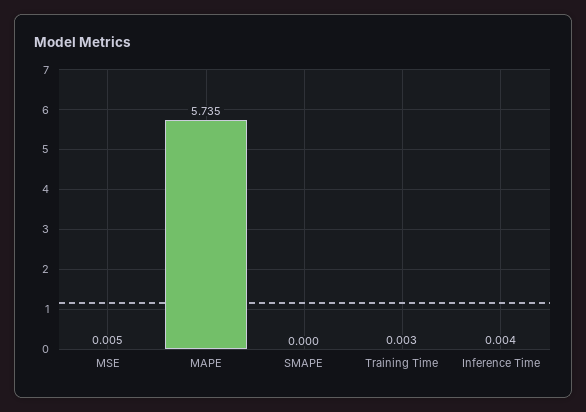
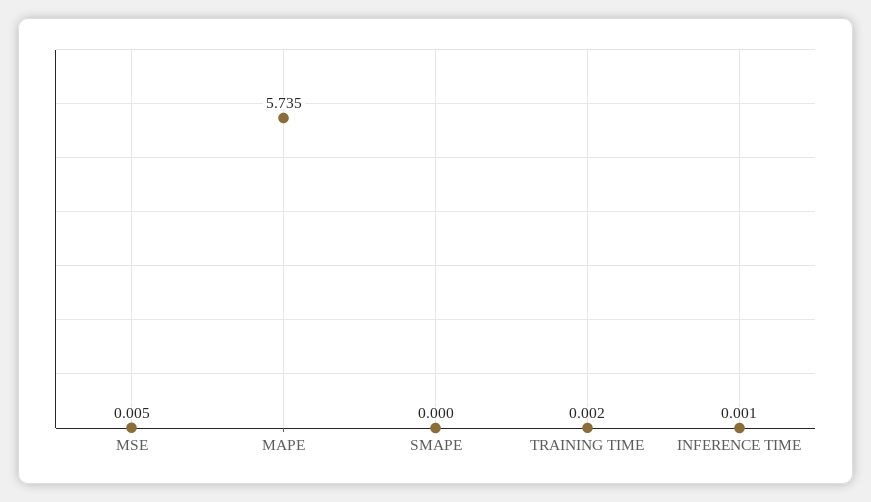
Training Time: 0.003 -> 0.002
Inference Time: 0.004 -> 0.001

